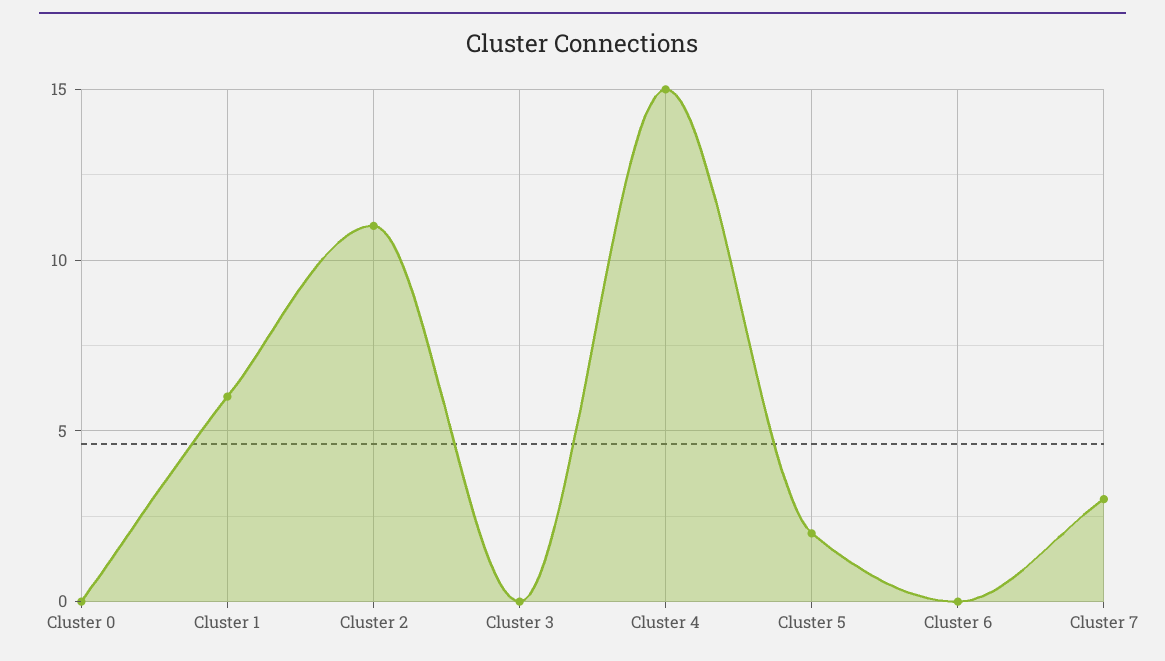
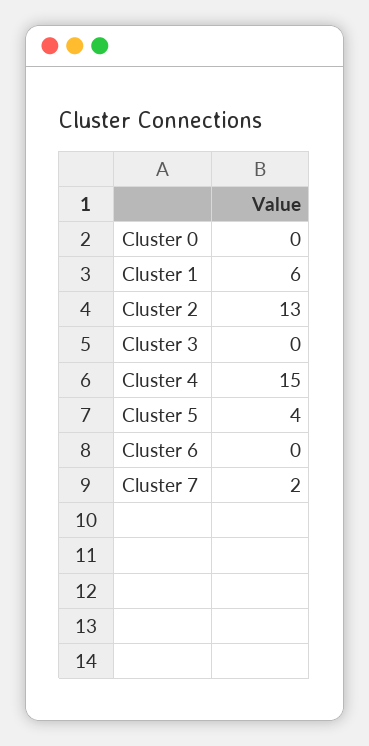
Cluster 2: 11 -> 13
Cluster 5: 2 -> 4
Cluster 7: 3 -> 2

